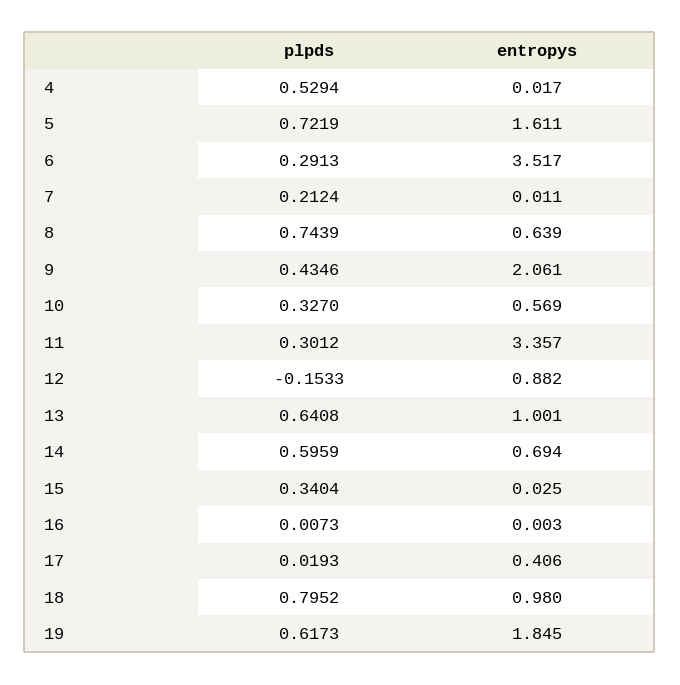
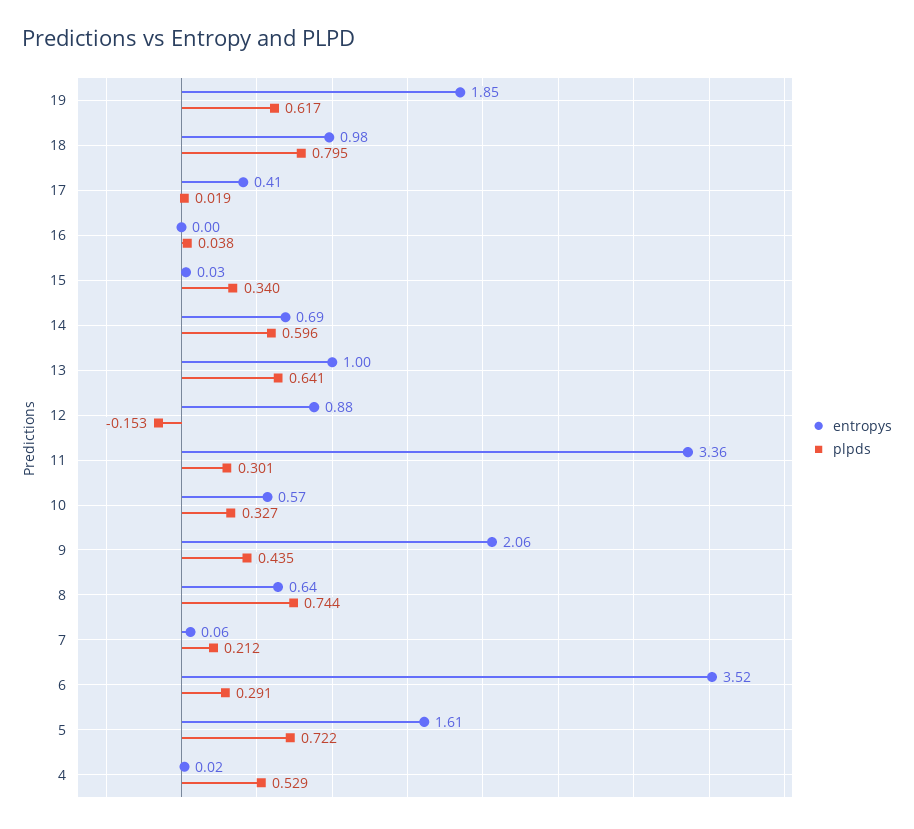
entropys, 7: 0.011 -> 0.06
plpds, 16: 0.0073 -> 0.038

